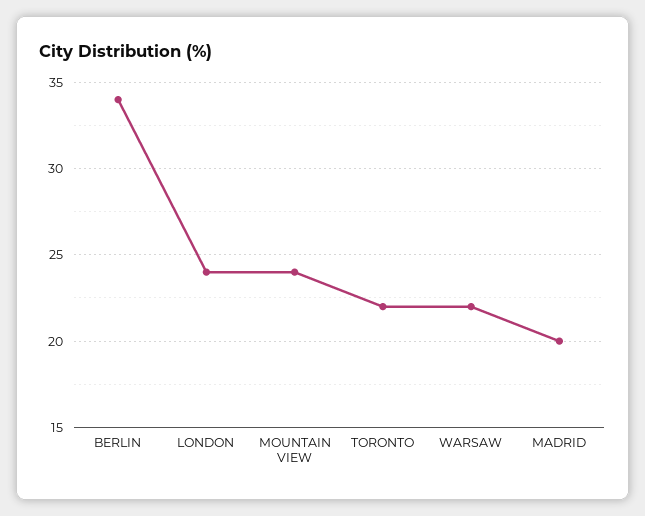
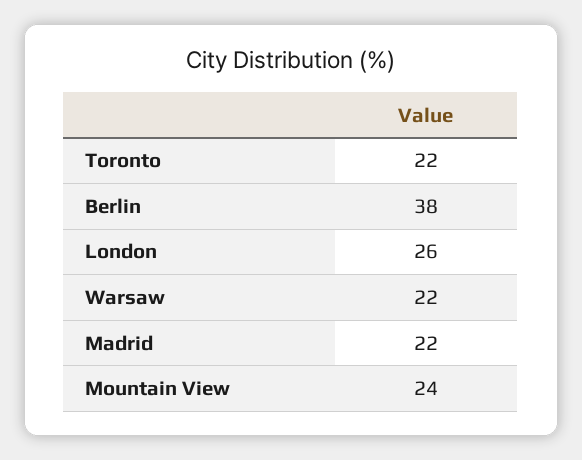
BERLIN: 34 -> 38
LONDON: 24 -> 26
MADRID: 20 -> 22

